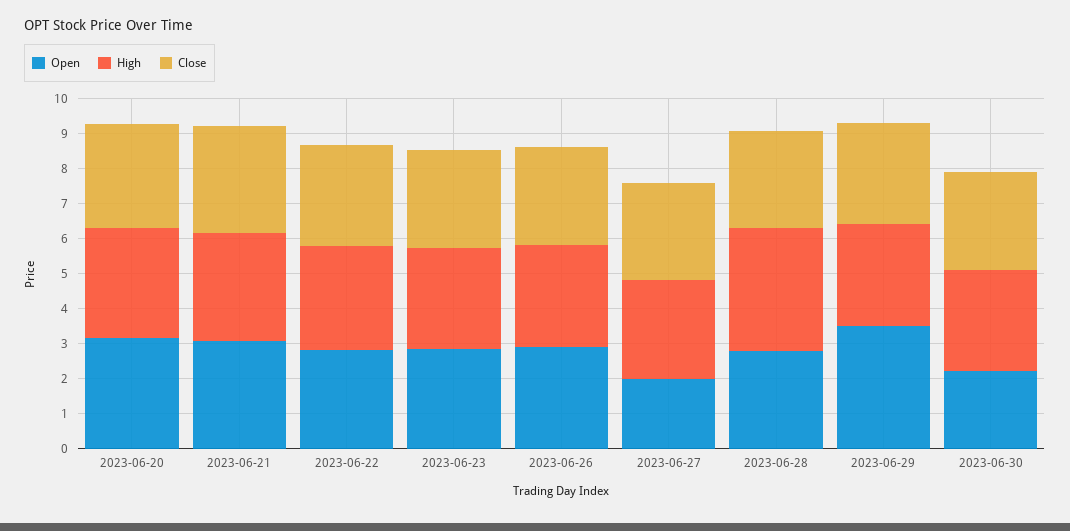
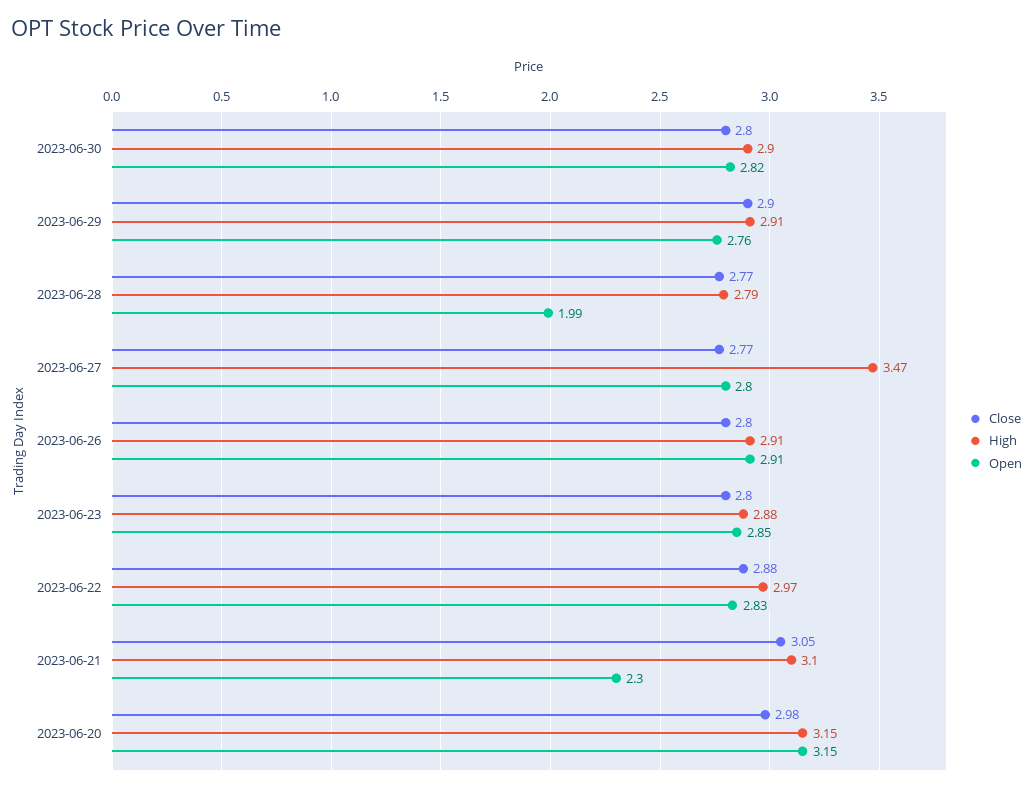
Open, 2023-06-21: 3 -> 2.3
Open, 2023-06-27: 2 -> 2.8
High, 2023-06-27: 2.75 -> 3.47
Open, 2023-06-28: 2.75 -> 1.99
High, 2023-06-28: 3.5 -> 2.79
Open, 2023-06-29: 3.5 -> 2.76
Open, 2023-06-30: 2.25 -> 2.82

